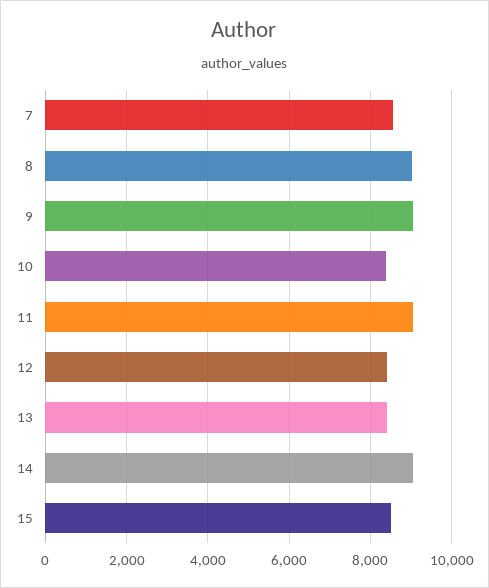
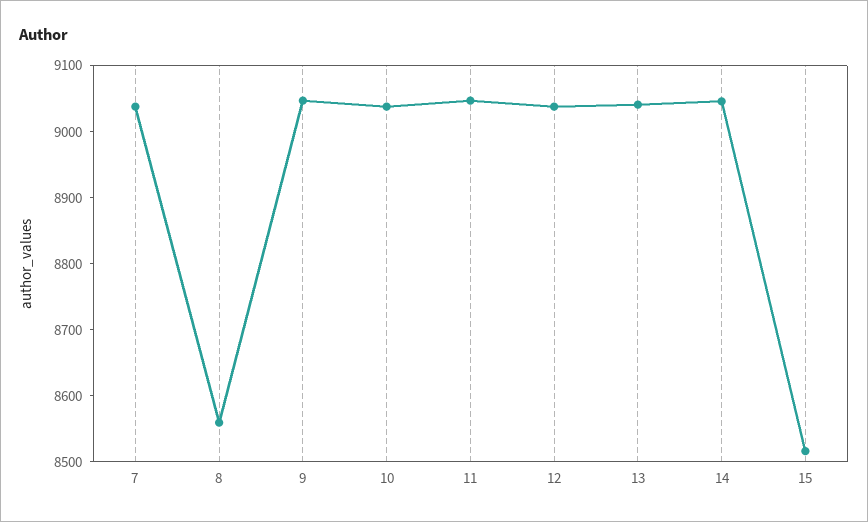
7: 8600 -> 9040
8: 9000 -> 8560
10: 8400 -> 9040
12: 8400 -> 9040
13: 8400 -> 9040

